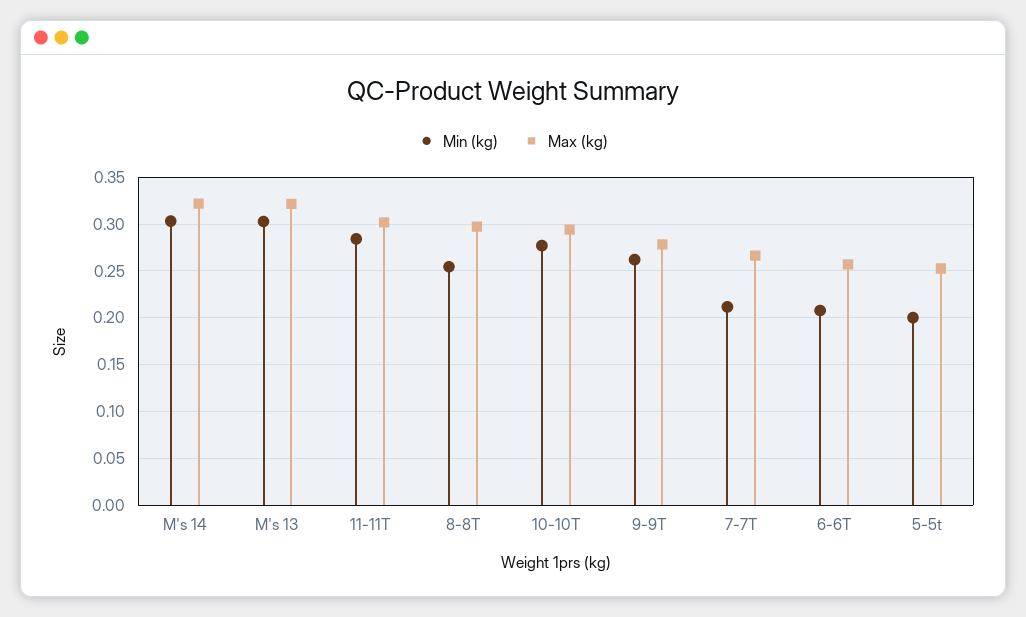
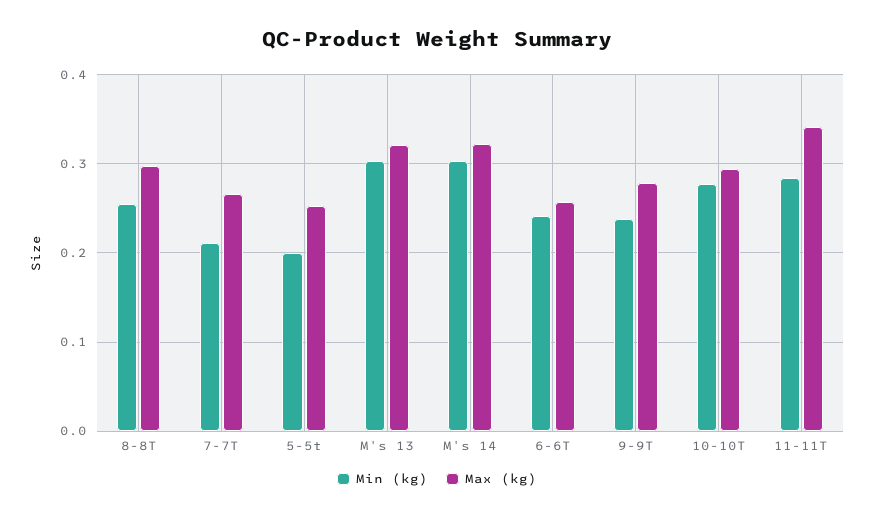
Max (kg), 11-11T: 0.3 -> 0.34
Min (kg), 9-9T: 0.26 -> 0.24
Min (kg), 6-6T: 0.21 -> 0.24

